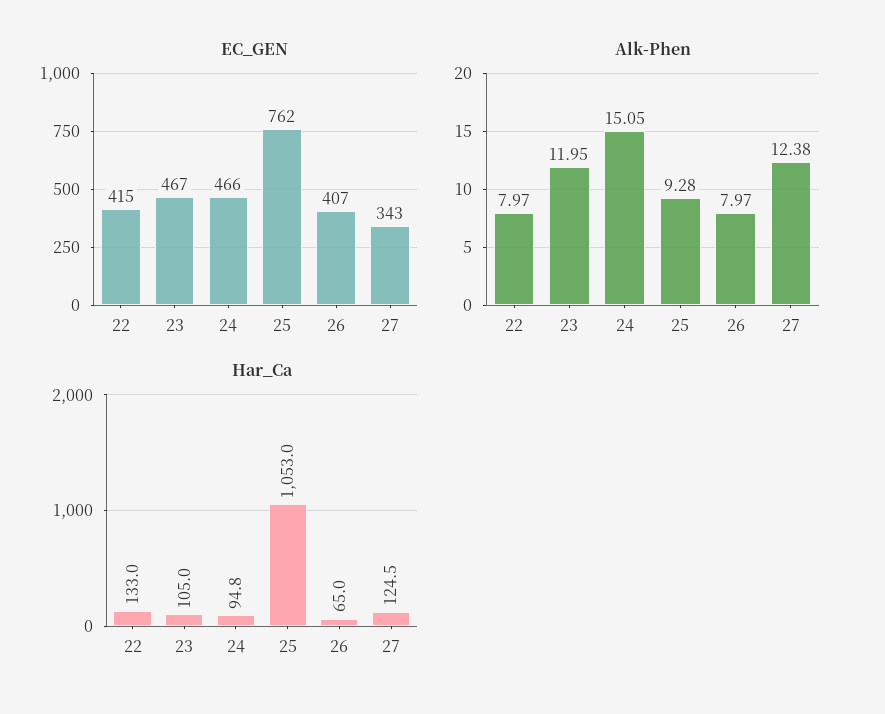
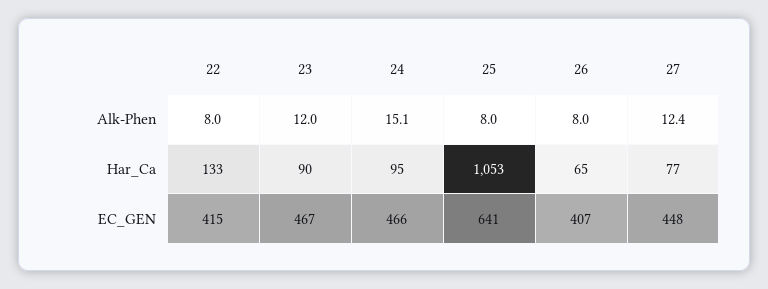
EC_GEN, 25: 762 -> 641
EC_GEN, 27: 343 -> 448
Alk-Phen, 25: 9.28 -> 8
Har_Ca, 23: 105 -> 90
Har_Ca, 27: 124.5 -> 77

